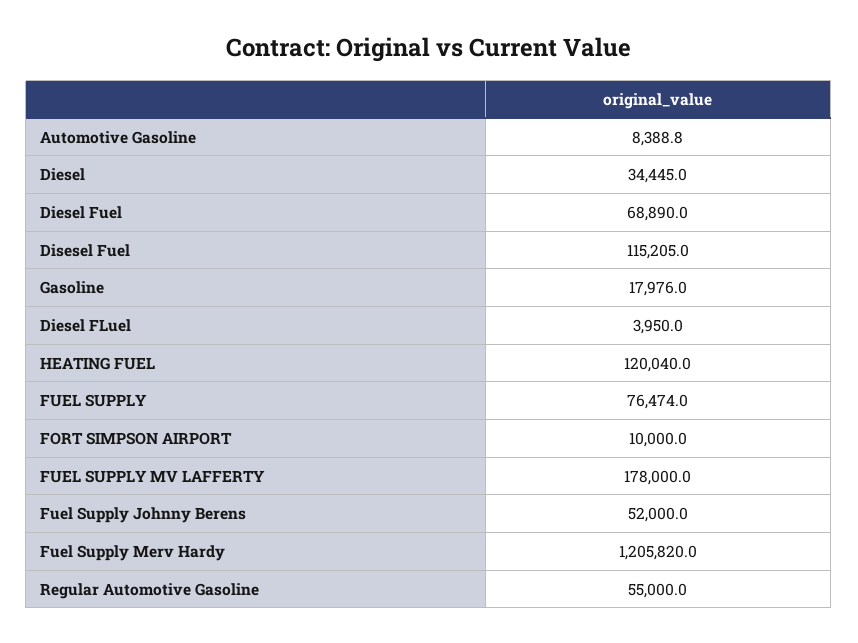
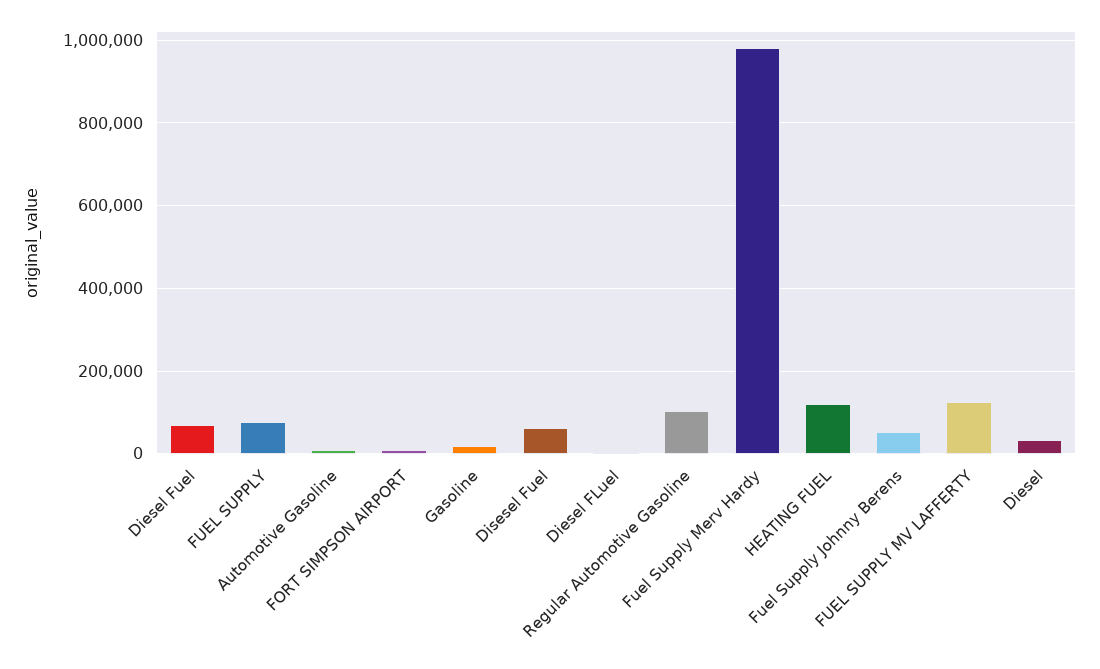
Disesel Fuel: 115205 -> 60000
FUEL SUPPLY MV LAFFERTY: 178000 -> 120000
Fuel Supply Merv Hardy: 1205820 -> 980000
Regular Automotive Gasoline: 55000 -> 100000

